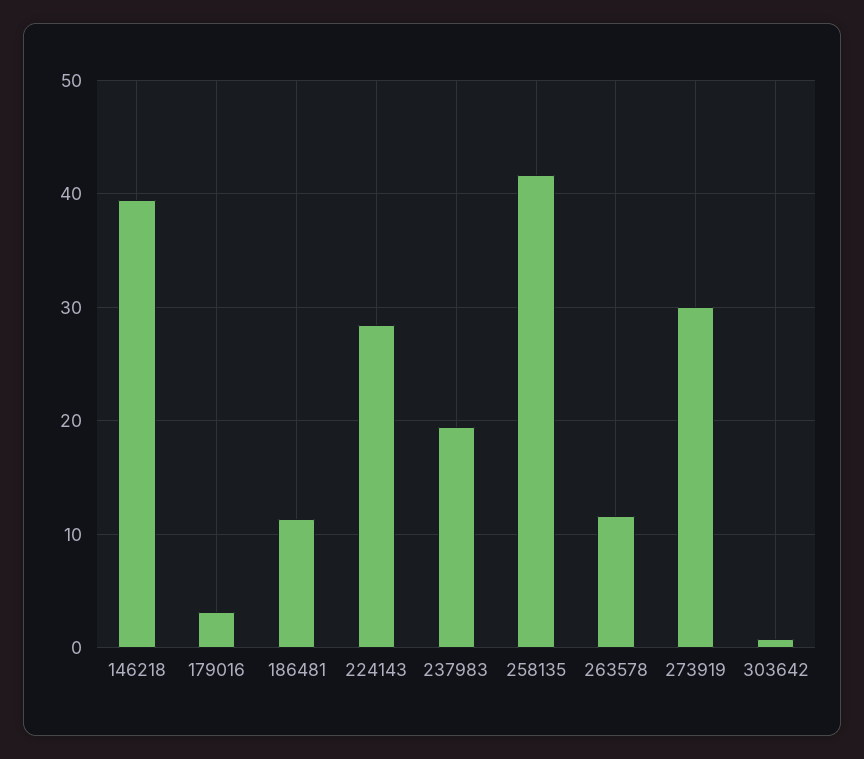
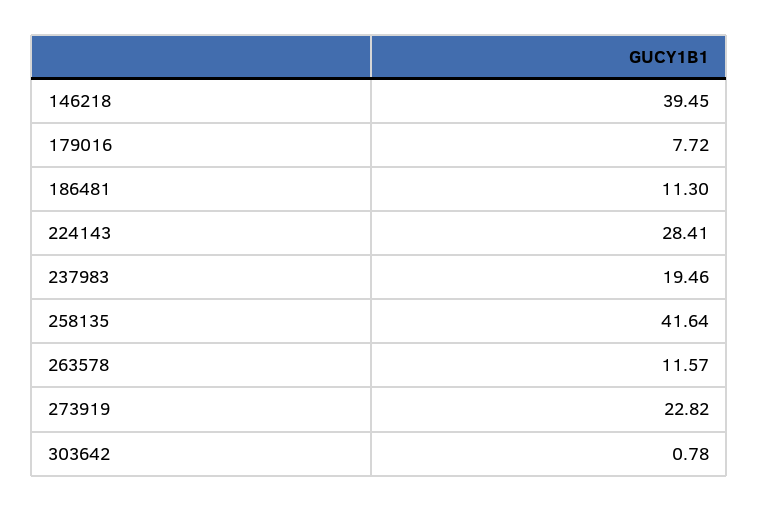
179016: 3 -> 7.72
273919: 30 -> 22.82

